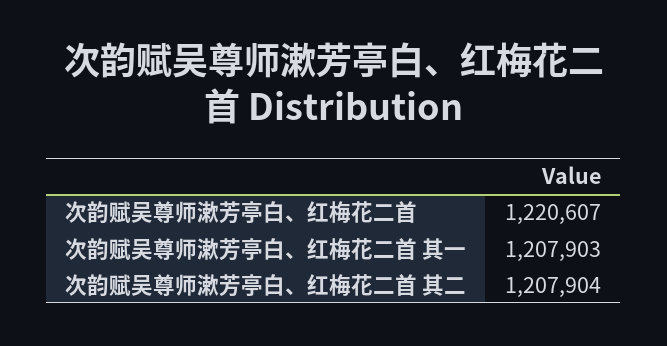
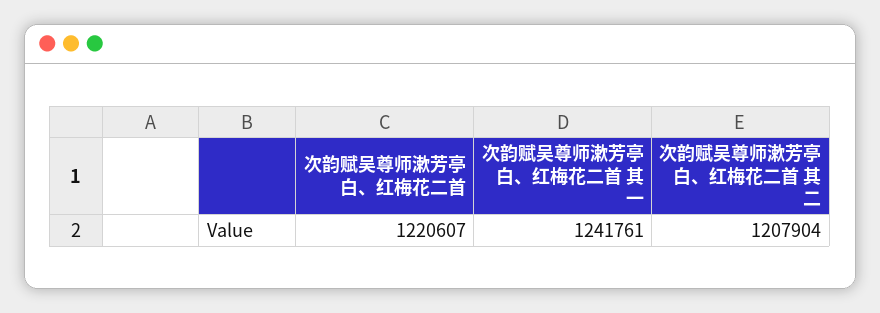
次韵赋吴尊师漱芳亭白、红梅花二首 其一: 1207903 -> 1241761

